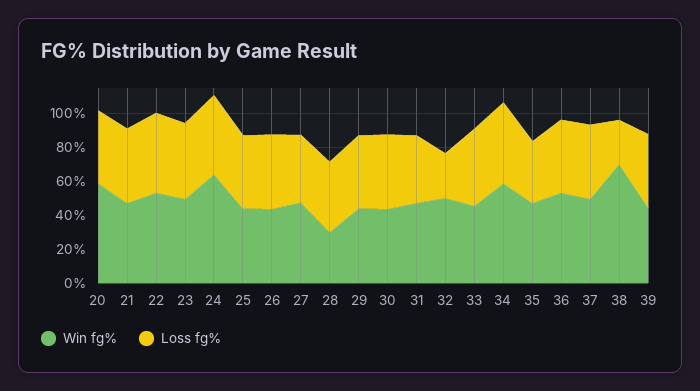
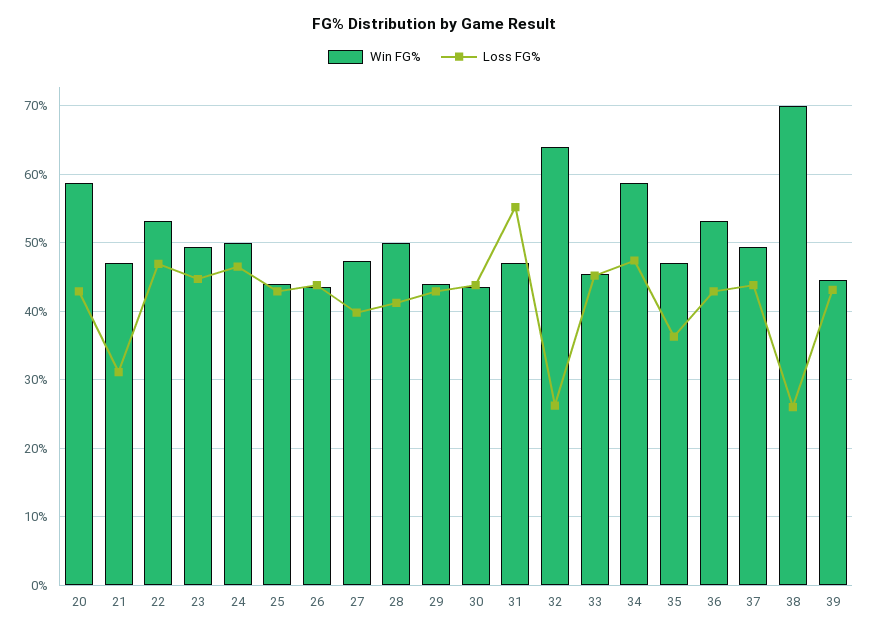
Loss fg%, 21: 45 -> 31
Win fg%, 24: 65 -> 50
Win fg%, 28: 30 -> 50
Loss fg%, 31: 40 -> 55
Win fg%, 32: 50 -> 64

